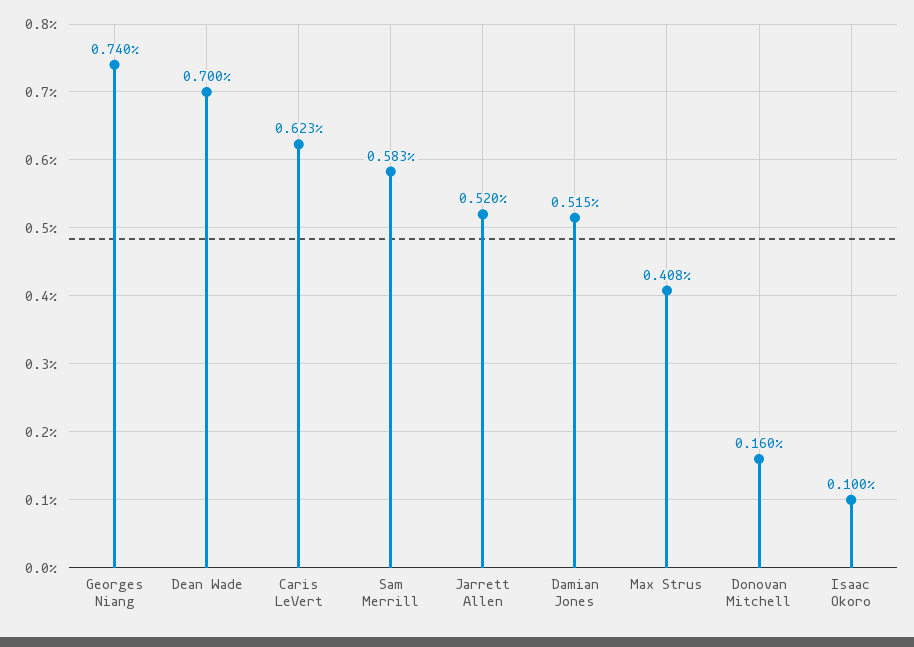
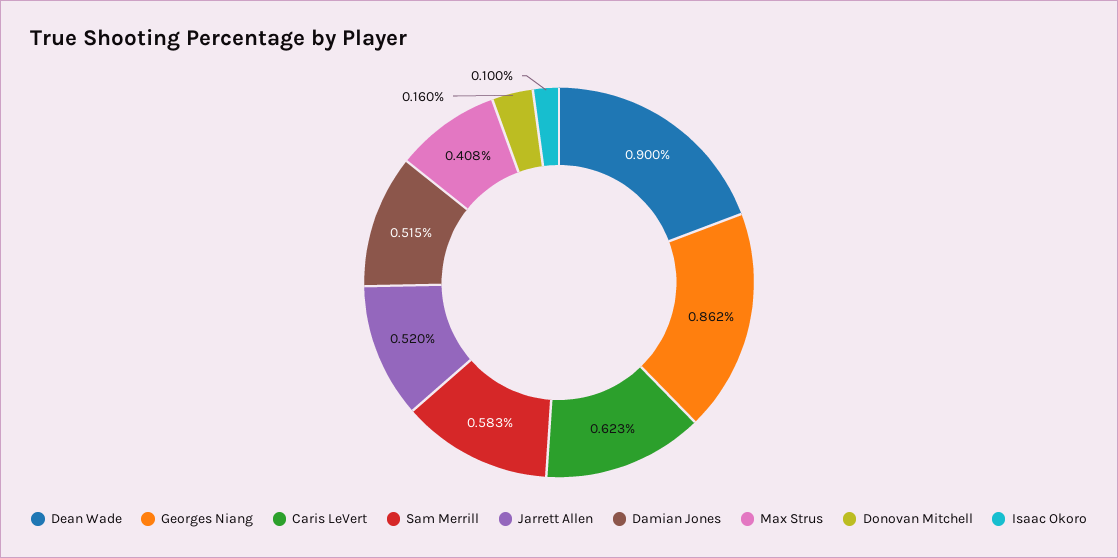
Georges Niang: 0.74 -> 0.862
Dean Wade: 0.7 -> 0.9

